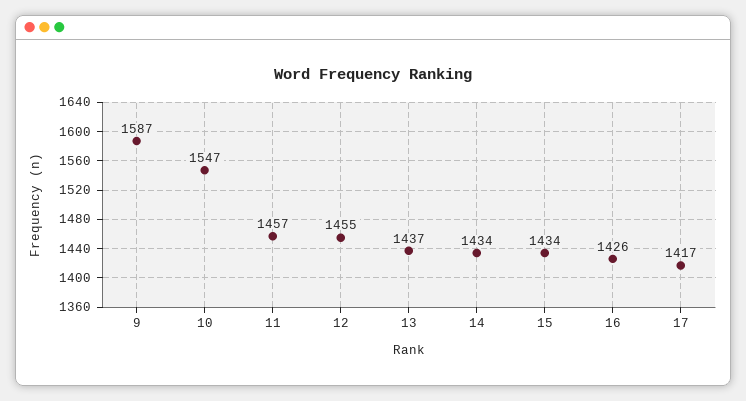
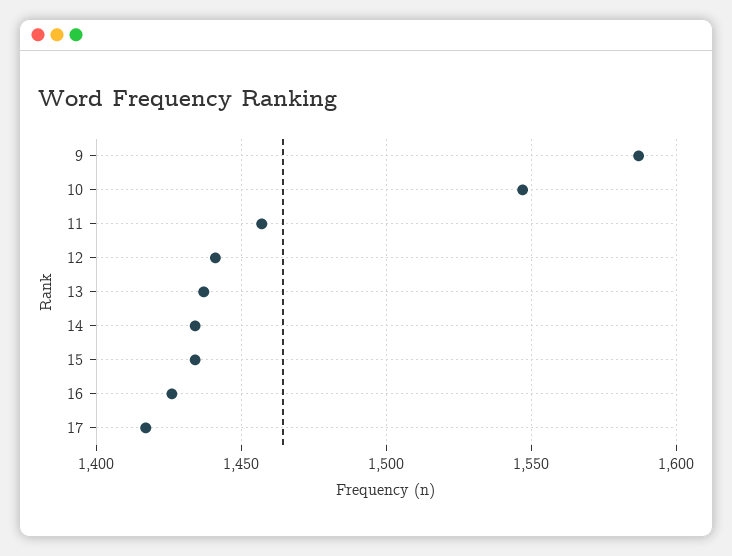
12: 1455 -> 1440

